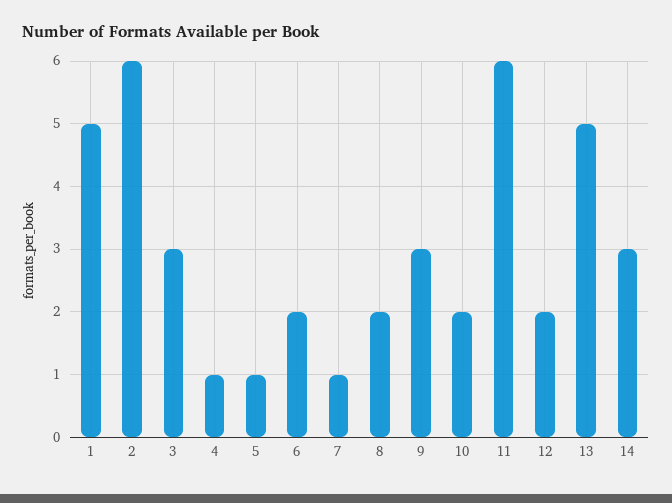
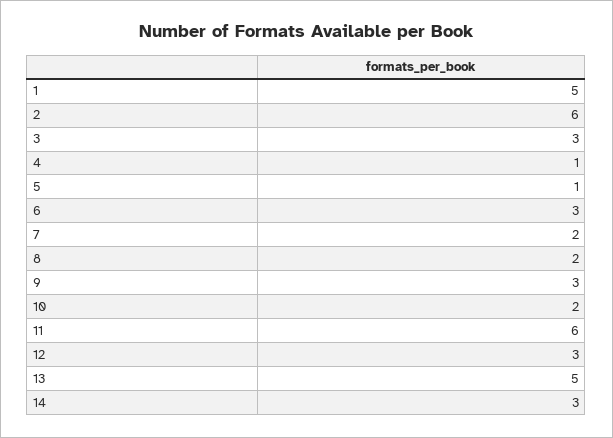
6: 2 -> 3
7: 1 -> 2
12: 2 -> 3

